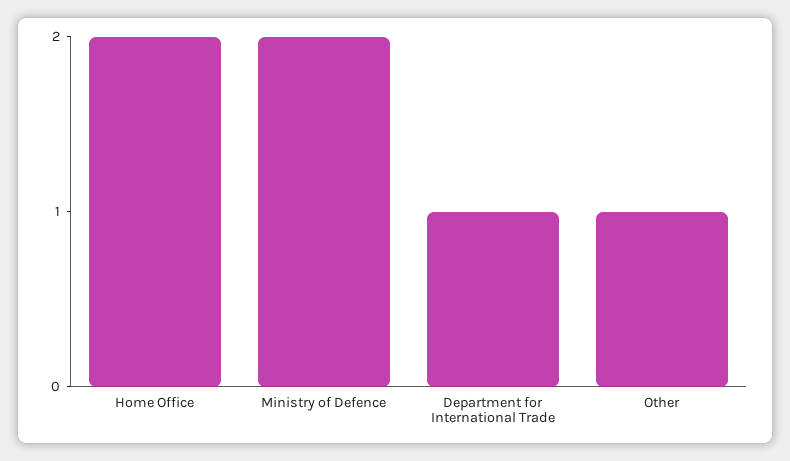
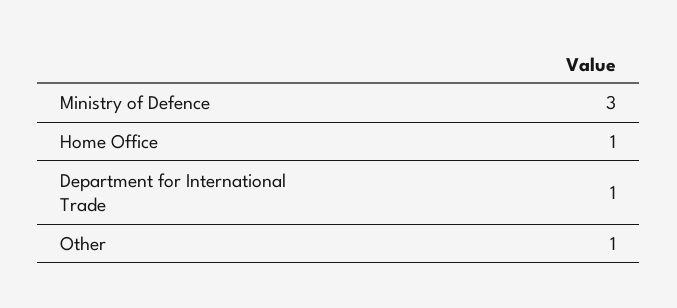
Home Office: 2 -> 1
Ministry of Defence: 2 -> 3

